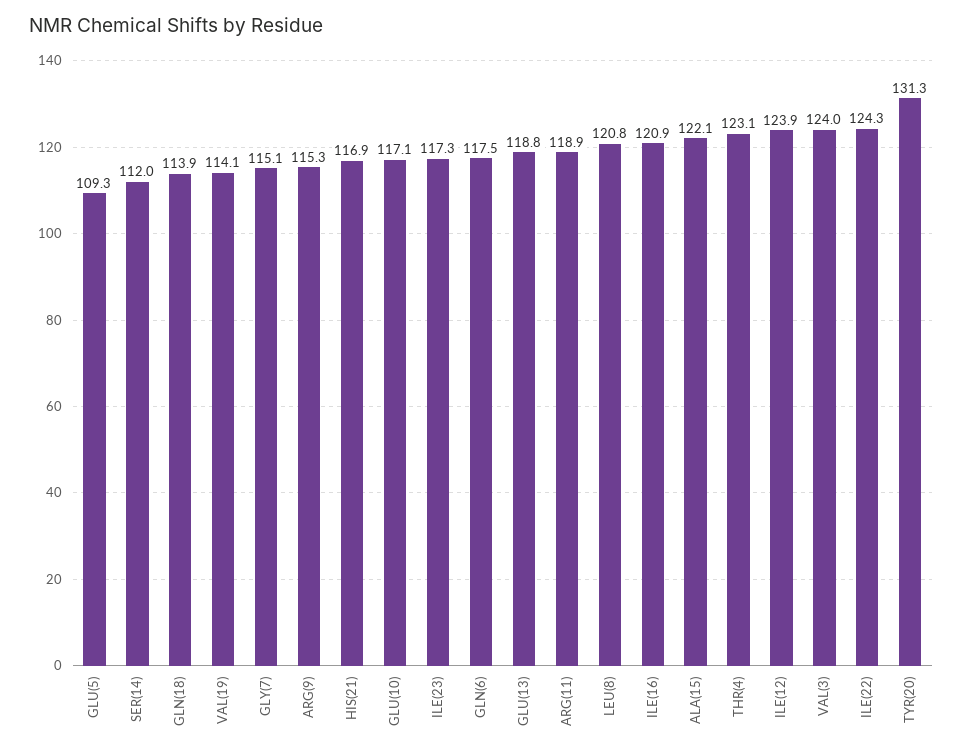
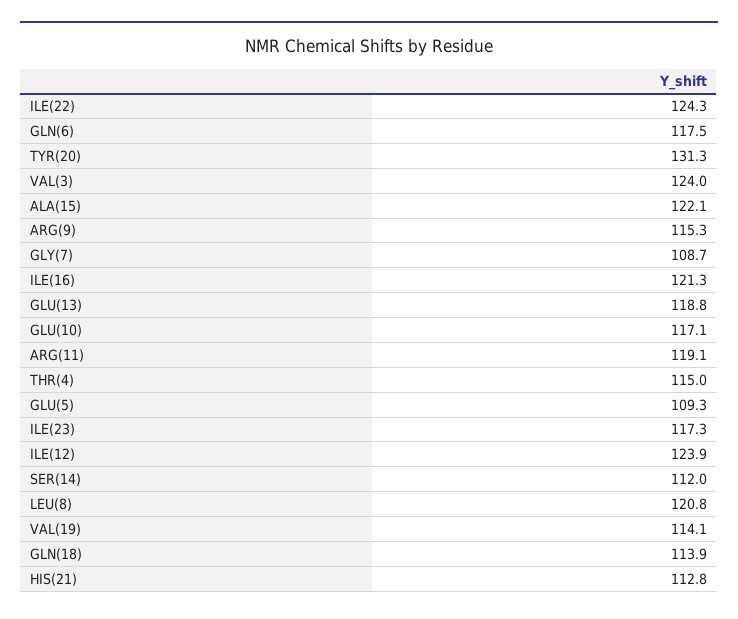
GLY(7): 115.1 -> 108.7
HIS(21): 116.9 -> 112.8
ARG(11): 118.9 -> 119.1
ILE(16): 120.9 -> 121.3
THR(4): 123.1 -> 115

